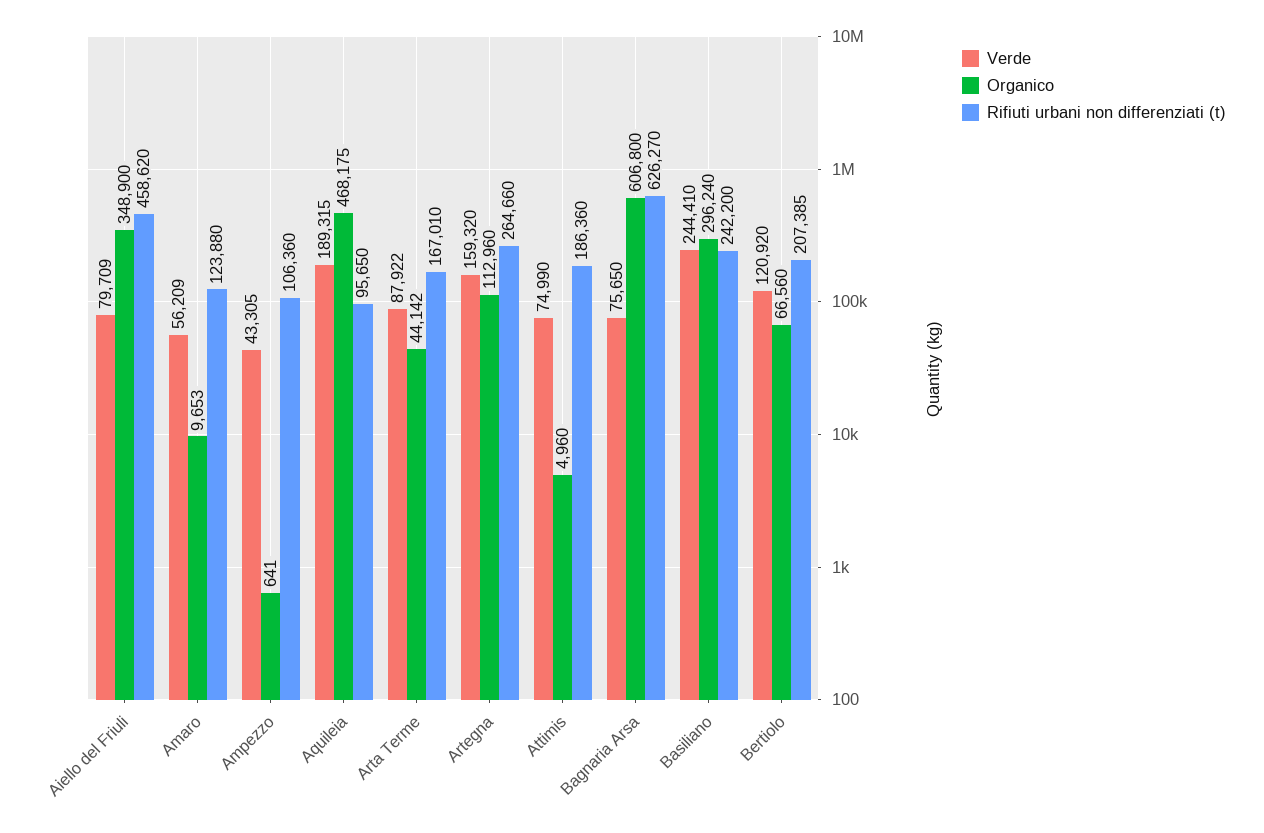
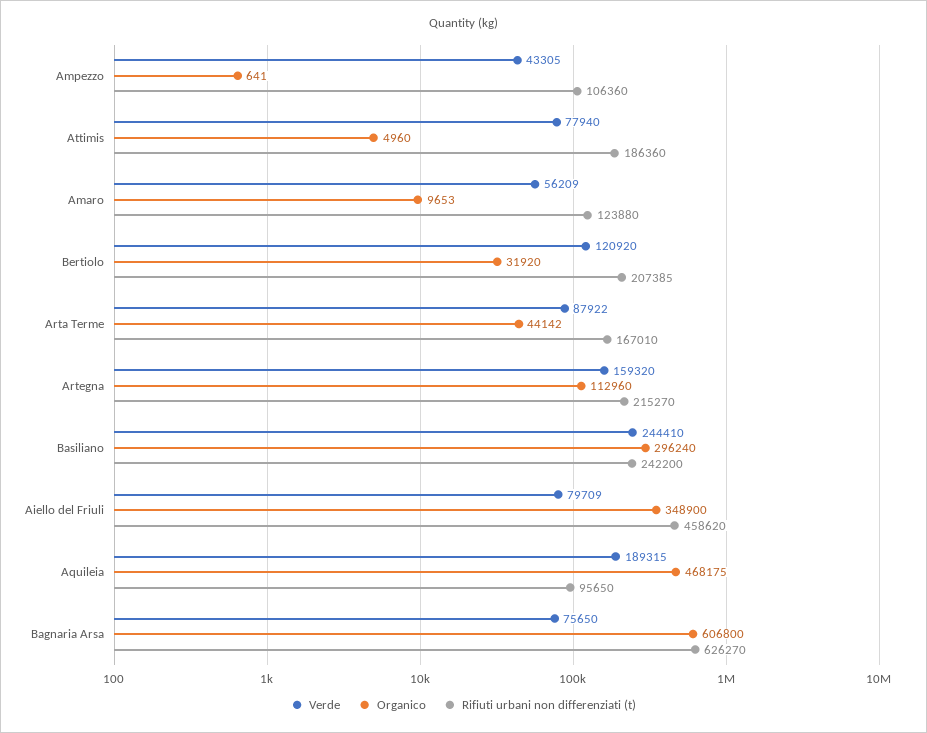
Rifiuti urbani non differenziati (t), Artegna: 264660 -> 215270
Verde, Attimis: 74990 -> 77940
Organico, Bertiolo: 66560 -> 31920

